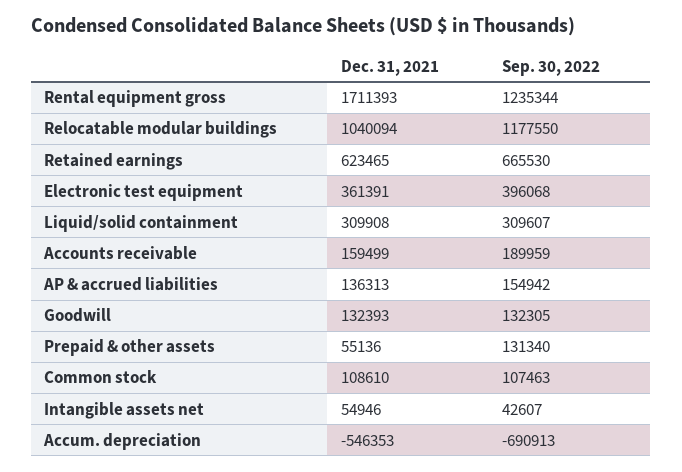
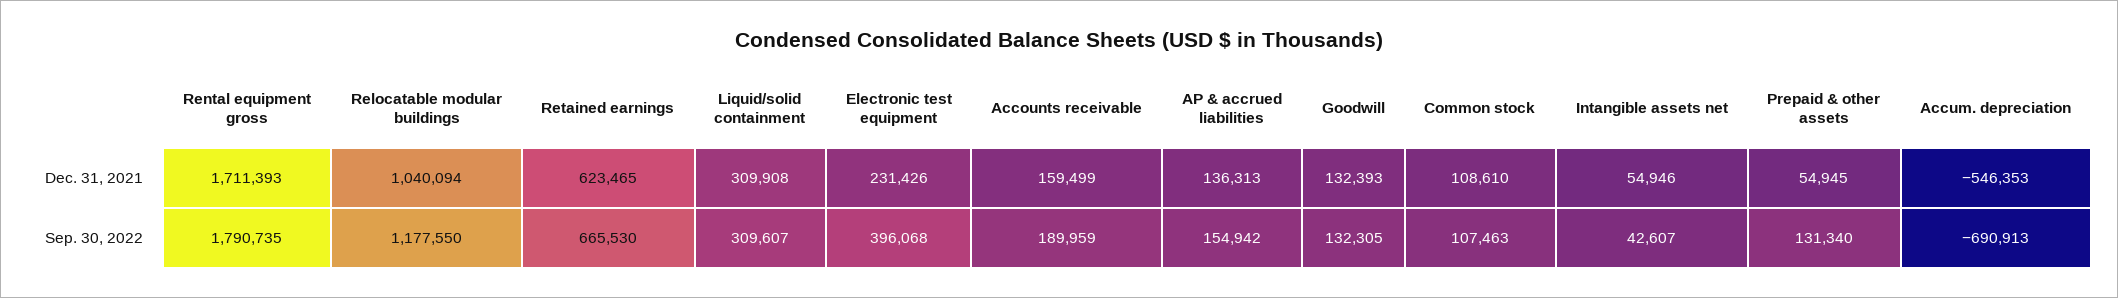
Sep. 30, 2022, Rental equipment gross: 1235344 -> 1790735
Dec. 31, 2021, Electronic test equipment: 361391 -> 231426
Dec. 31, 2021, Prepaid & other assets: 55136 -> 54945

